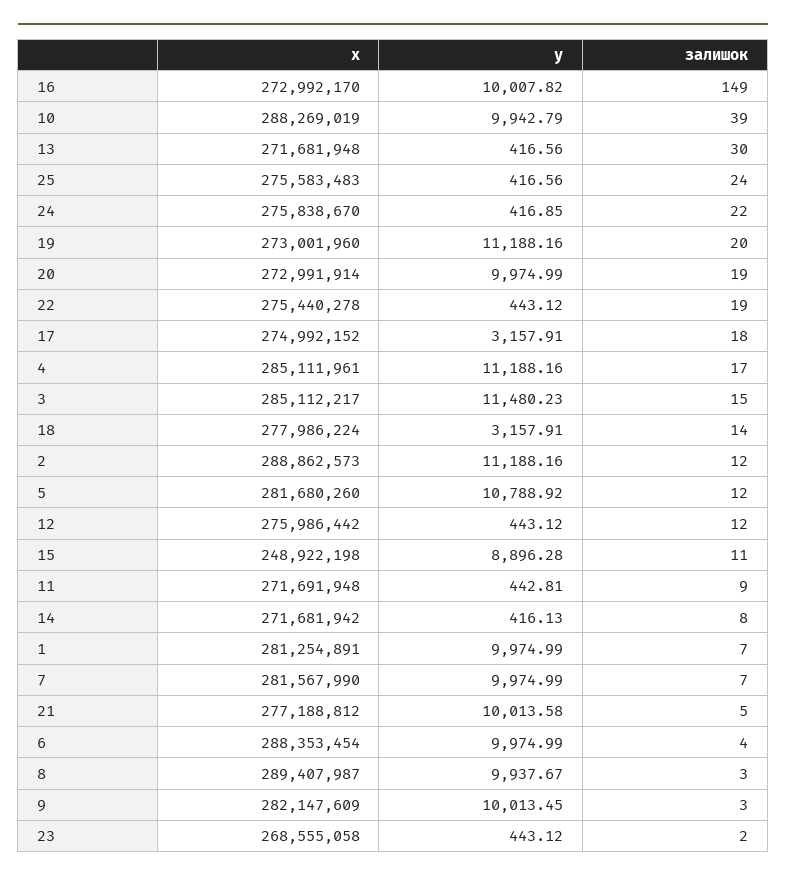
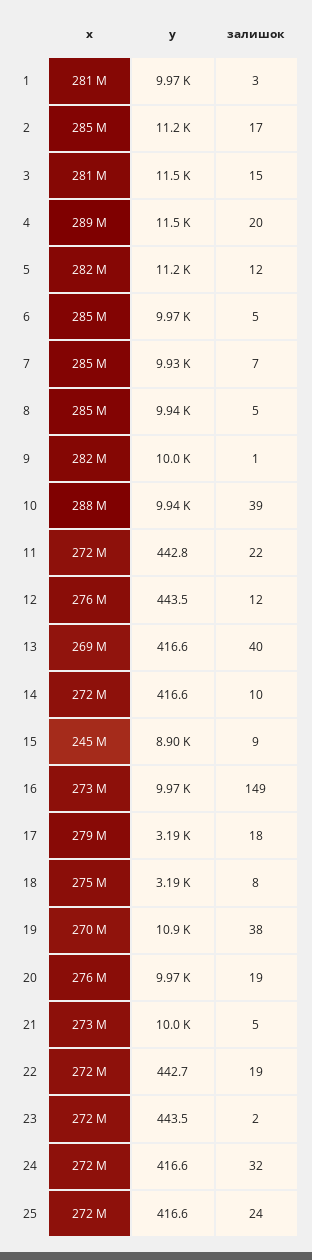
y, 16: 10007.82 -> 9970
x, 13: 271681948 -> 269000000
залишок, 13: 30 -> 40
x, 25: 275583483 -> 272000000
x, 24: 275838670 -> 272000000
y, 24: 416.85 -> 416.6
залишок, 24: 22 -> 32
x, 19: 273001960 -> 270000000
y, 19: 11188.16 -> 10900
залишок, 19: 20 -> 38
x, 20: 272991914 -> 276000000
x, 22: 275440278 -> 272000000
y, 22: 443.12 -> 442.7
x, 17: 274992152 -> 279000000
y, 17: 3157.91 -> 3190
x, 4: 285111961 -> 289000000
y, 4: 11188.16 -> 11500
залишок, 4: 17 -> 20
x, 3: 285112217 -> 281000000
x, 18: 277986224 -> 275000000
y, 18: 3157.91 -> 3190
залишок, 18: 14 -> 8
x, 2: 288862573 -> 285000000
залишок, 2: 12 -> 17
y, 5: 10788.92 -> 11200
y, 12: 443.12 -> 443.5
x, 15: 248922198 -> 245000000
залишок, 15: 11 -> 9
залишок, 11: 9 -> 22
y, 14: 416.13 -> 416.6
залишок, 14: 8 -> 10
залишок, 1: 7 -> 3
x, 7: 281567990 -> 285000000
y, 7: 9974.99 -> 9930
x, 21: 277188812 -> 273000000
x, 6: 288353454 -> 285000000
залишок, 6: 4 -> 5
x, 8: 289407987 -> 285000000
залишок, 8: 3 -> 5
залишок, 9: 3 -> 1
x, 23: 268555058 -> 272000000
y, 23: 443.12 -> 443.5

